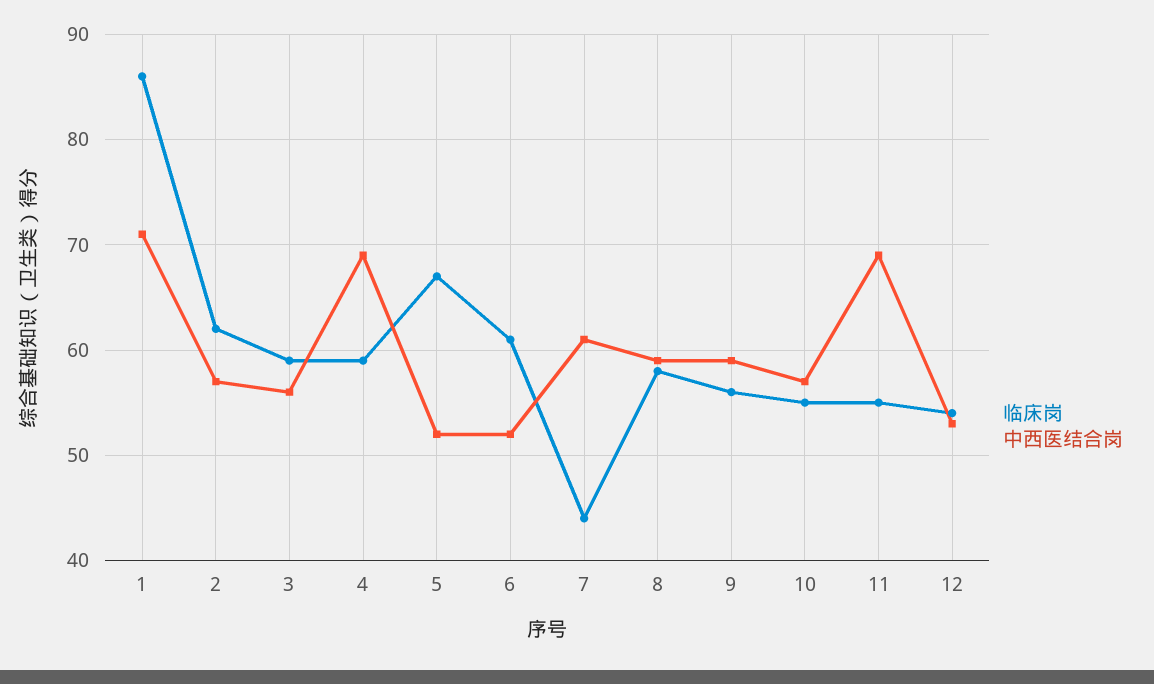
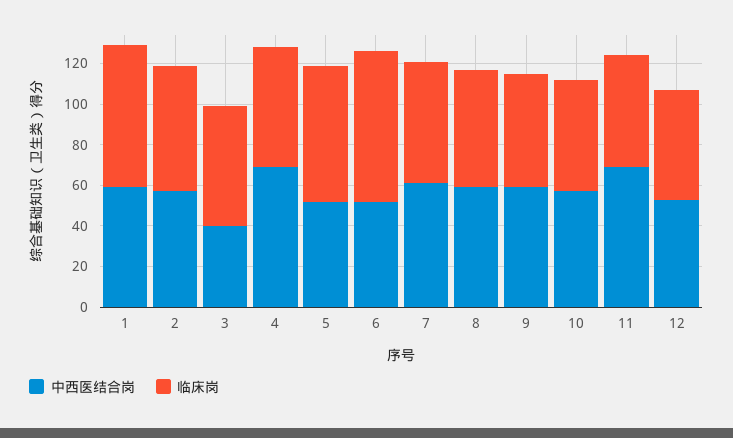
临床岗, 1: 86 -> 70
中西医结合岗, 1: 71 -> 60
中西医结合岗, 3: 56 -> 40
临床岗, 6: 61 -> 75
临床岗, 7: 44 -> 60

